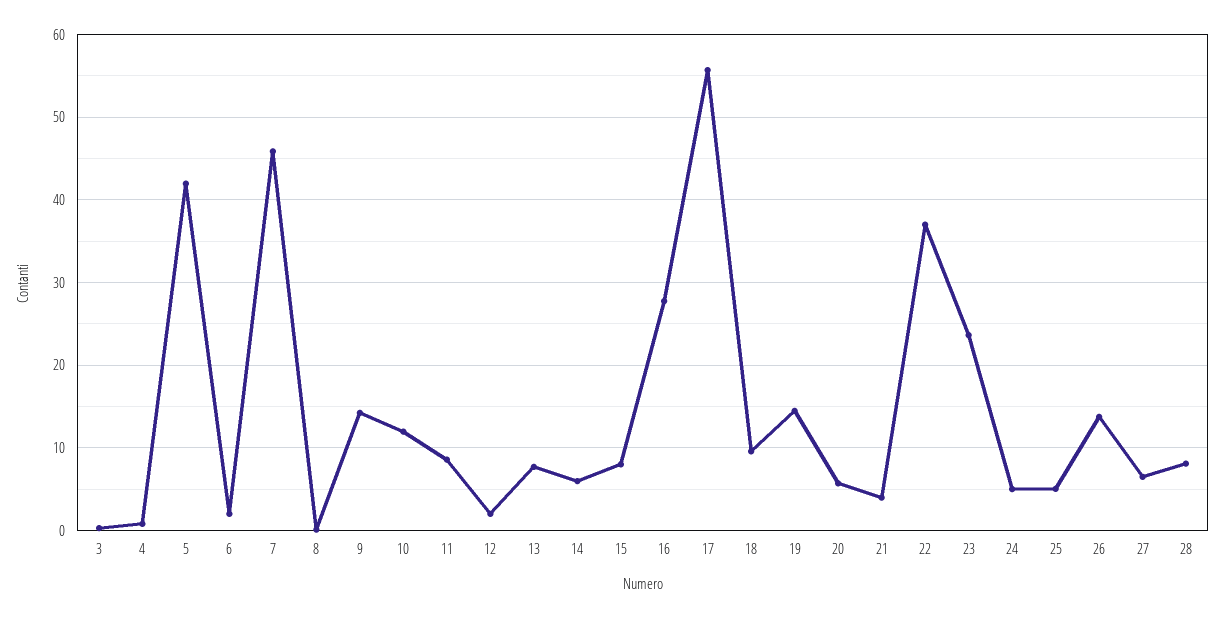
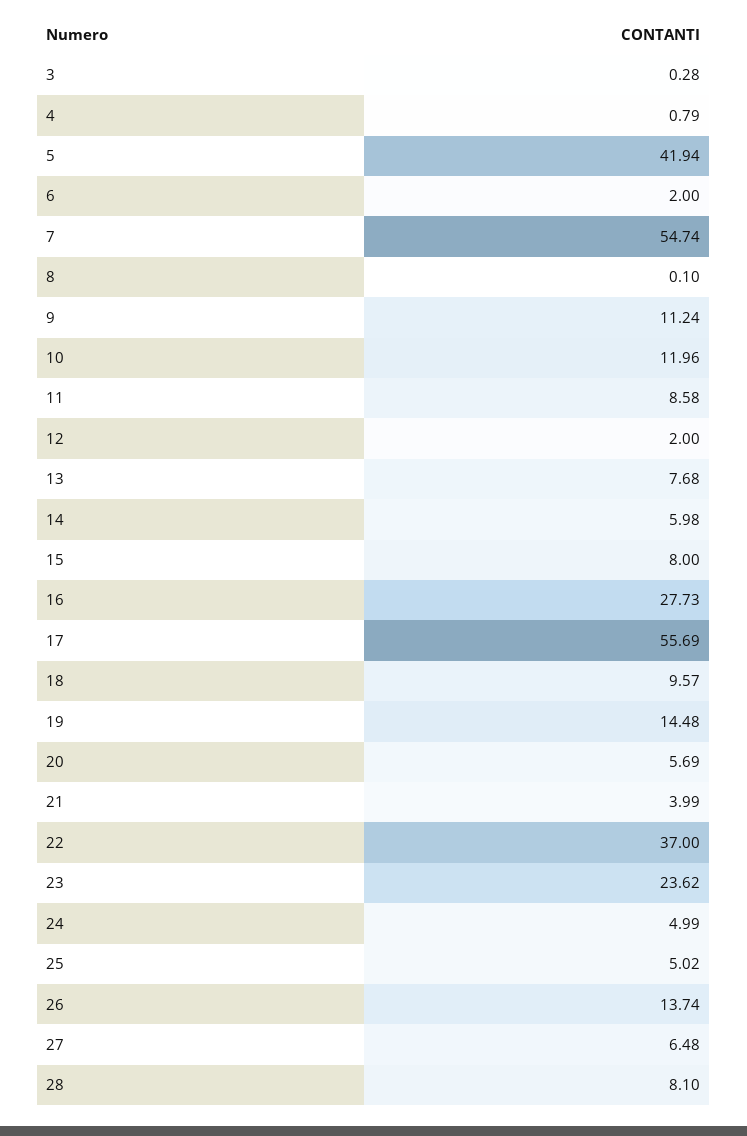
7: 46 -> 54.74
9: 14 -> 11.24

